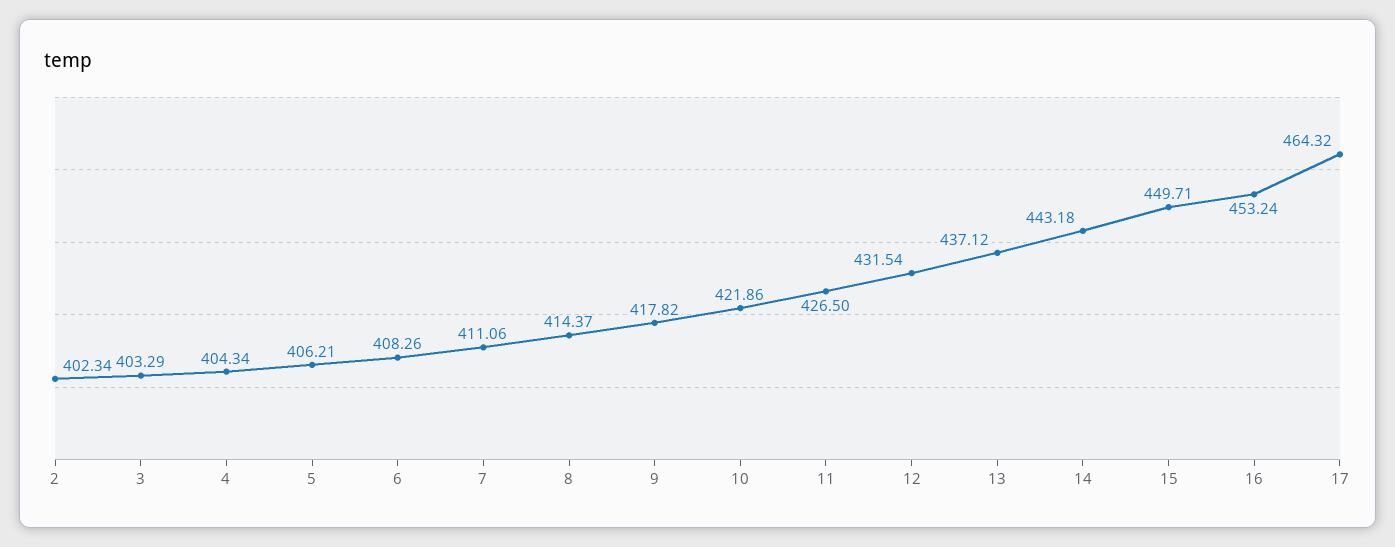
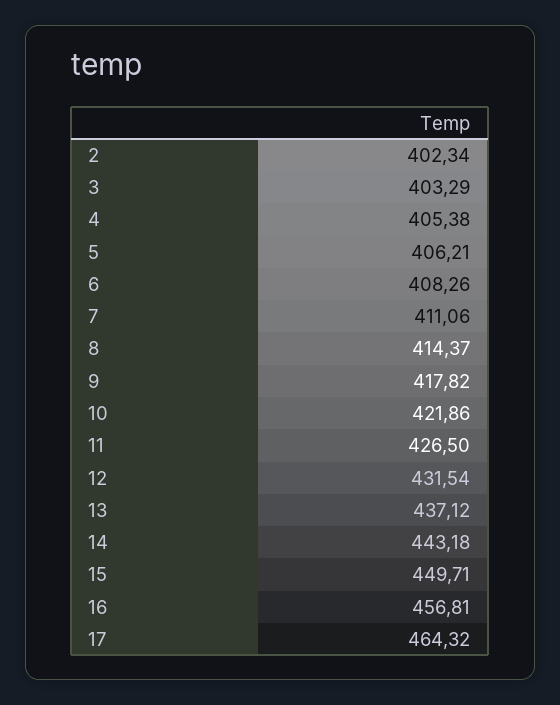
4: 404.34 -> 405.38
16: 453.24 -> 456.81

